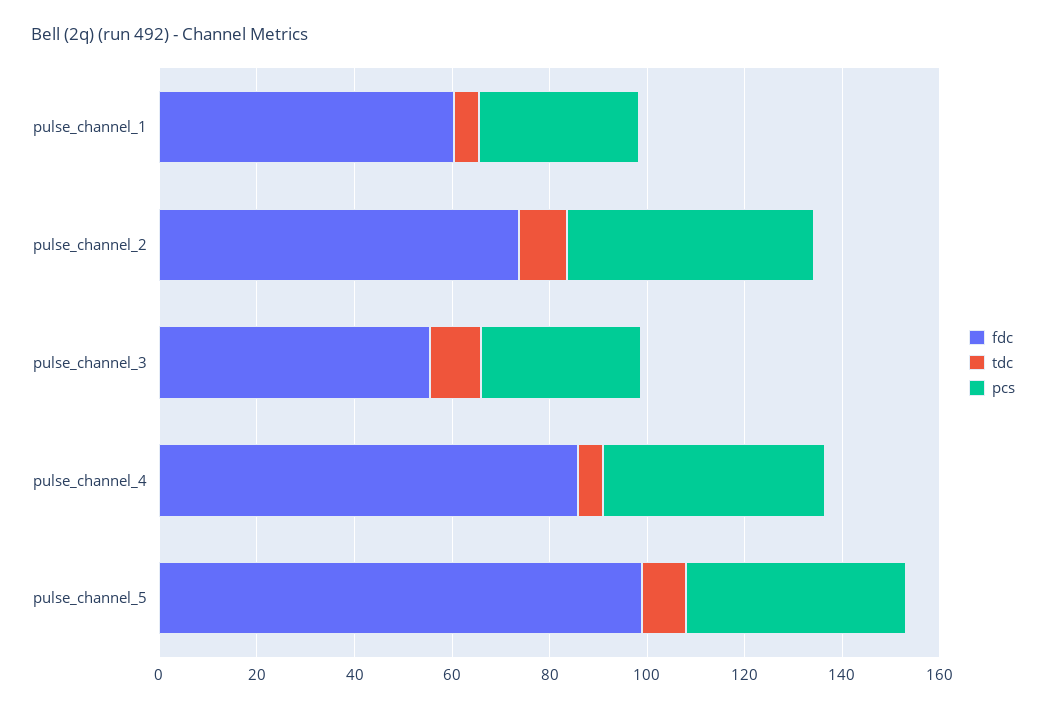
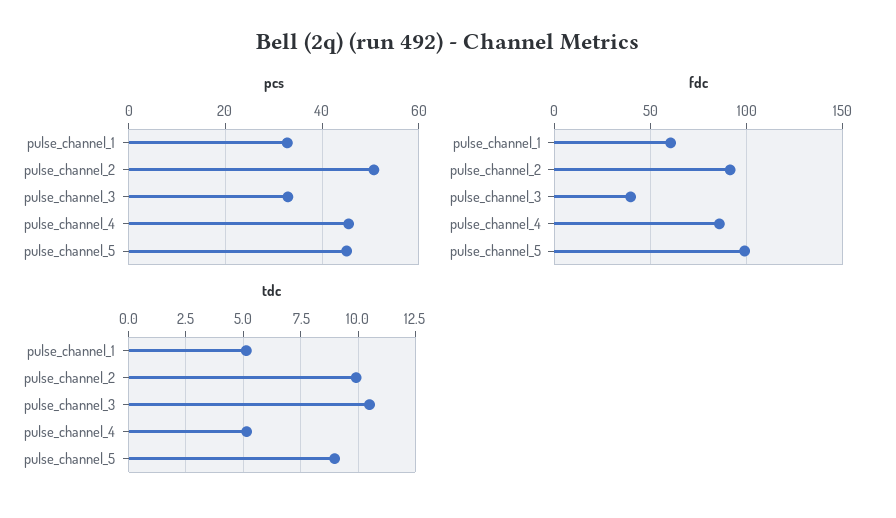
fdc, pulse_channel_2: 75 -> 90
fdc, pulse_channel_3: 55 -> 40

